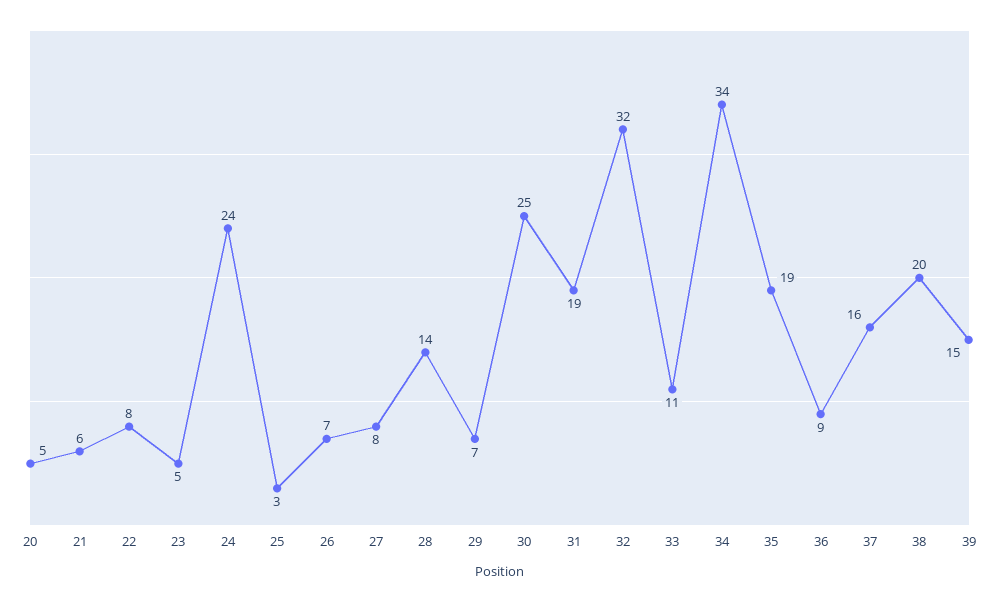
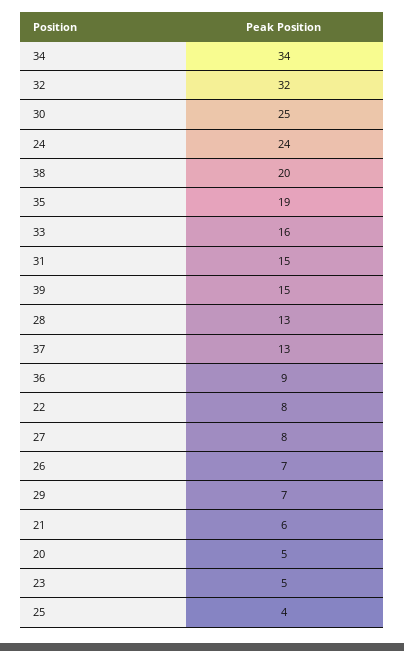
25: 3 -> 4
28: 14 -> 13
31: 19 -> 15
33: 11 -> 16
37: 16 -> 13

